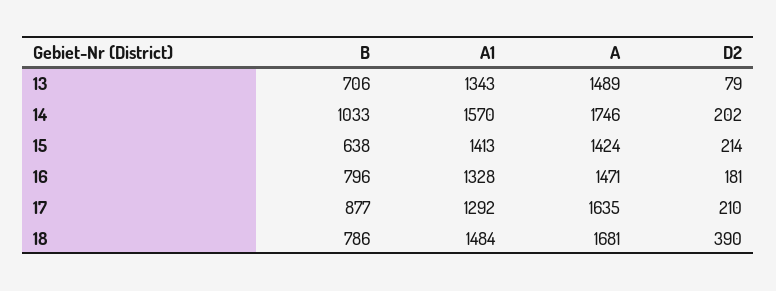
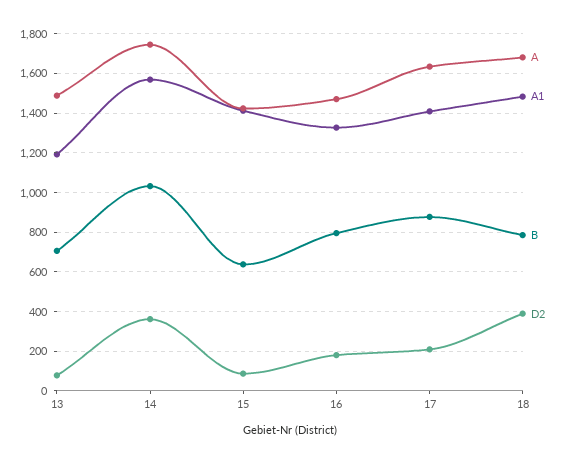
A1, 13: 1343 -> 1200
D2, 14: 202 -> 350
D2, 15: 214 -> 100
A1, 17: 1292 -> 1400

